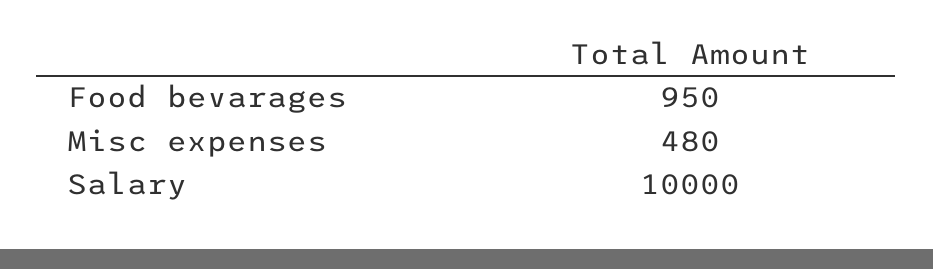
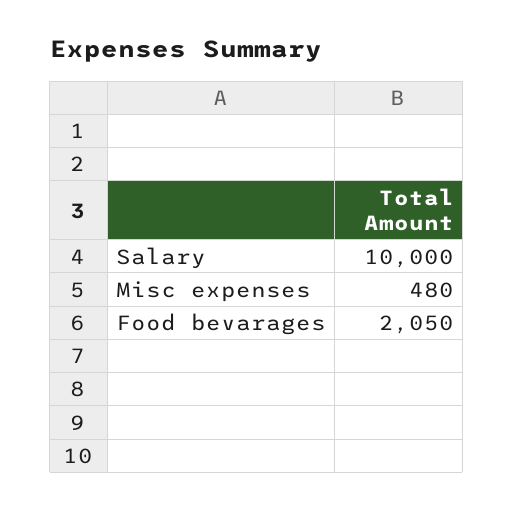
Food bevarages: 950 -> 2050

